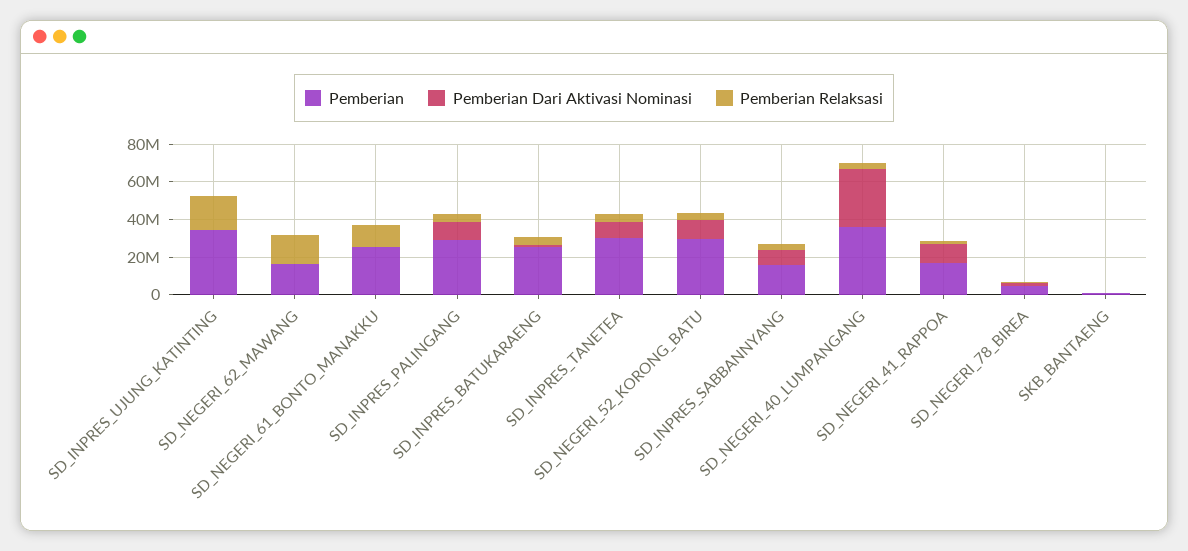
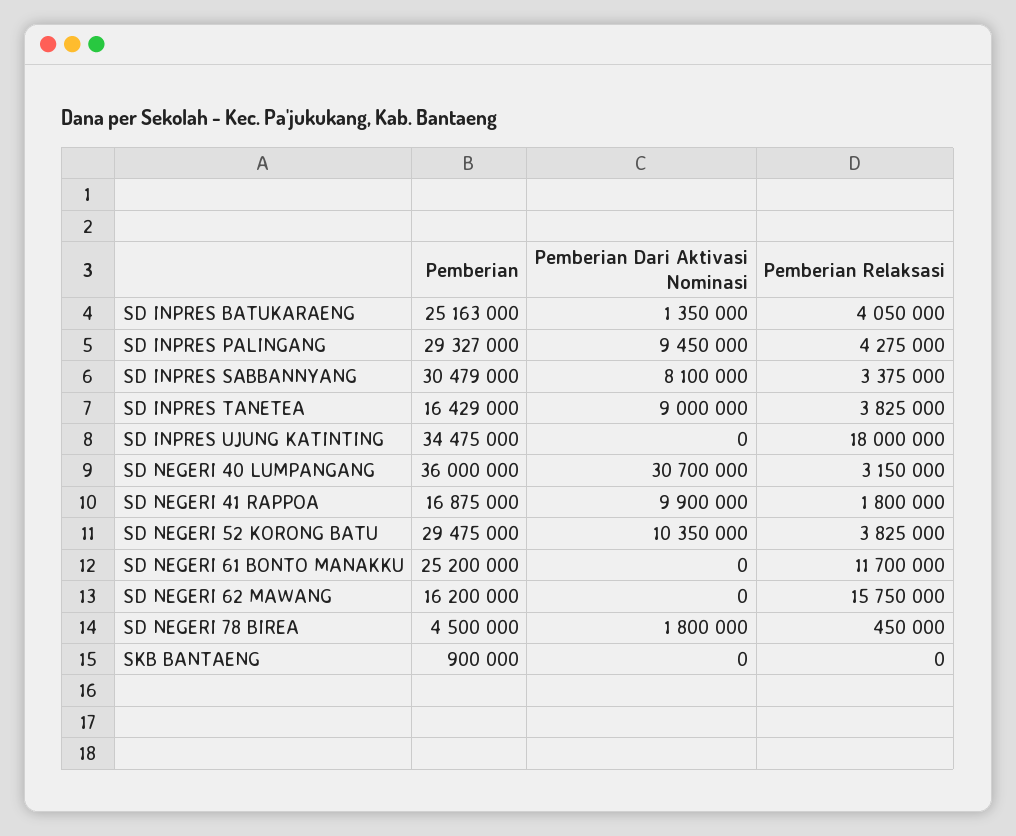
Pemberian, SD_INPRES_TANETEA: 30000000 -> 16429000
Pemberian, SD_INPRES_SABBANNYANG: 15000000 -> 30479000

